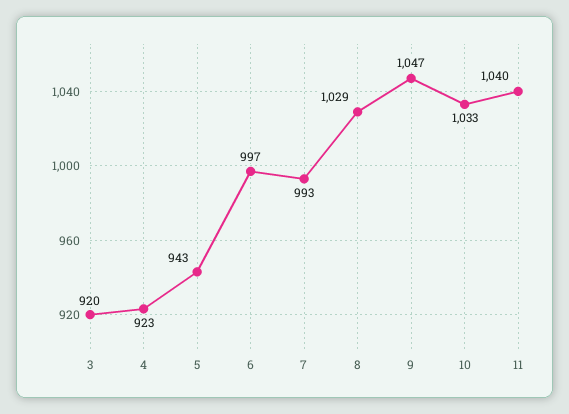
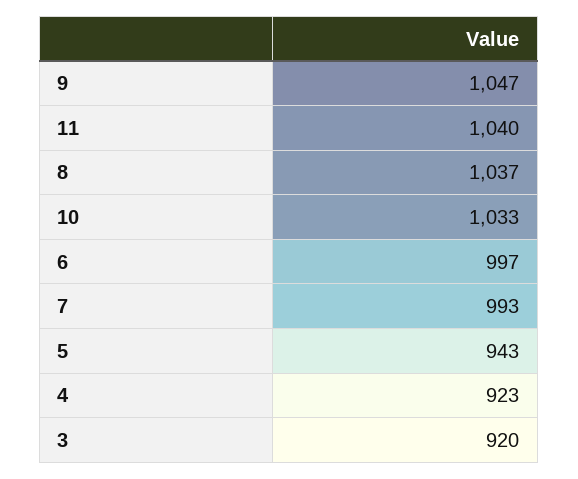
8: 1029 -> 1037

